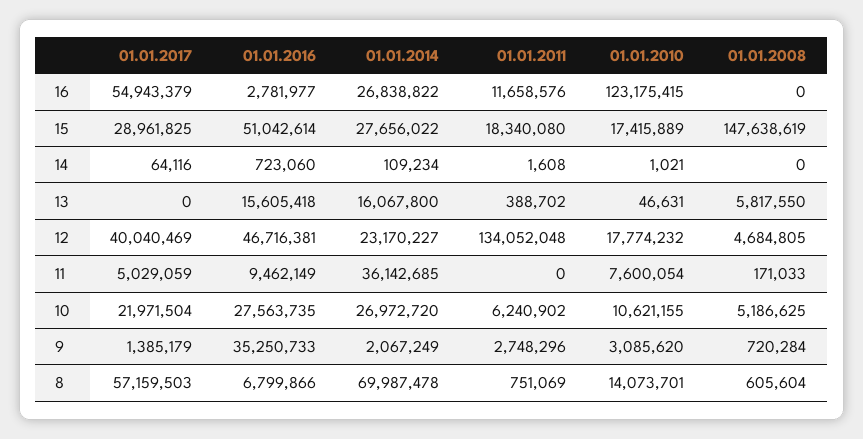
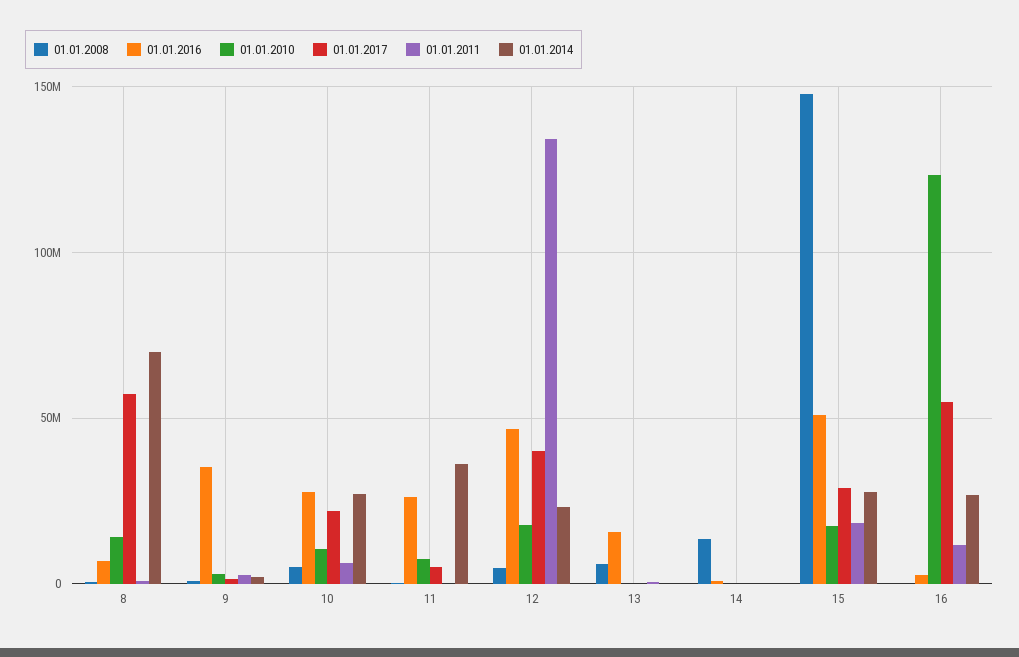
01.01.2008, 14: 0 -> 15000000
01.01.2014, 13: 16067800 -> 0
01.01.2016, 11: 9462149 -> 25000000

